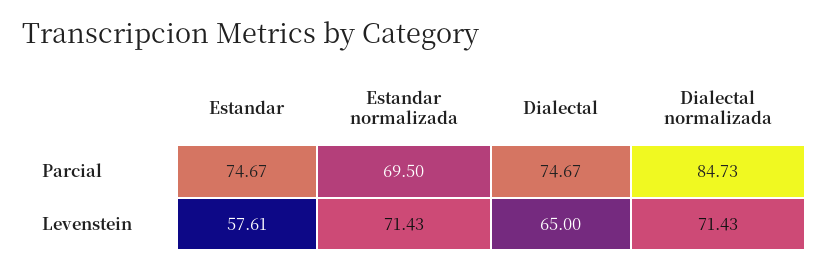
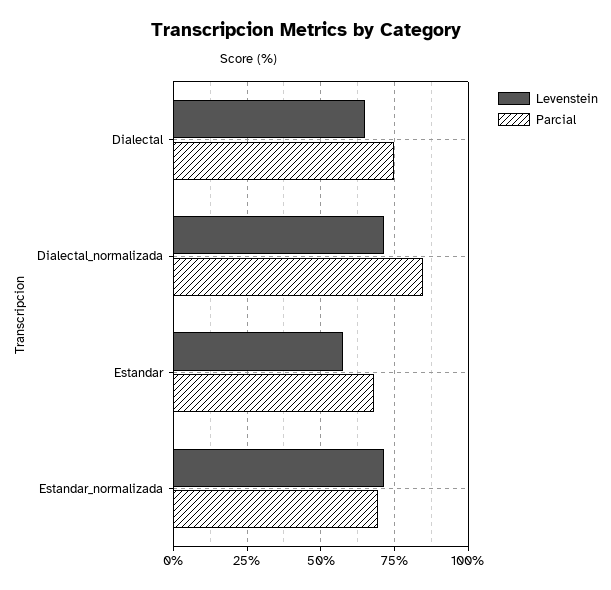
Parcial, Estandar: 74.67 -> 67.5

